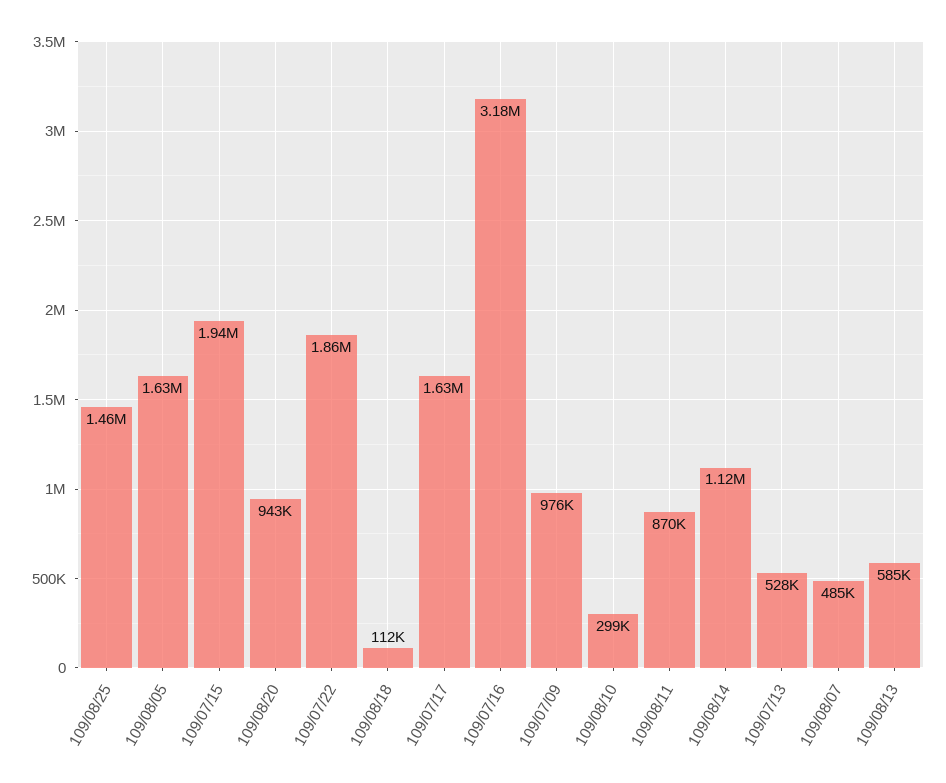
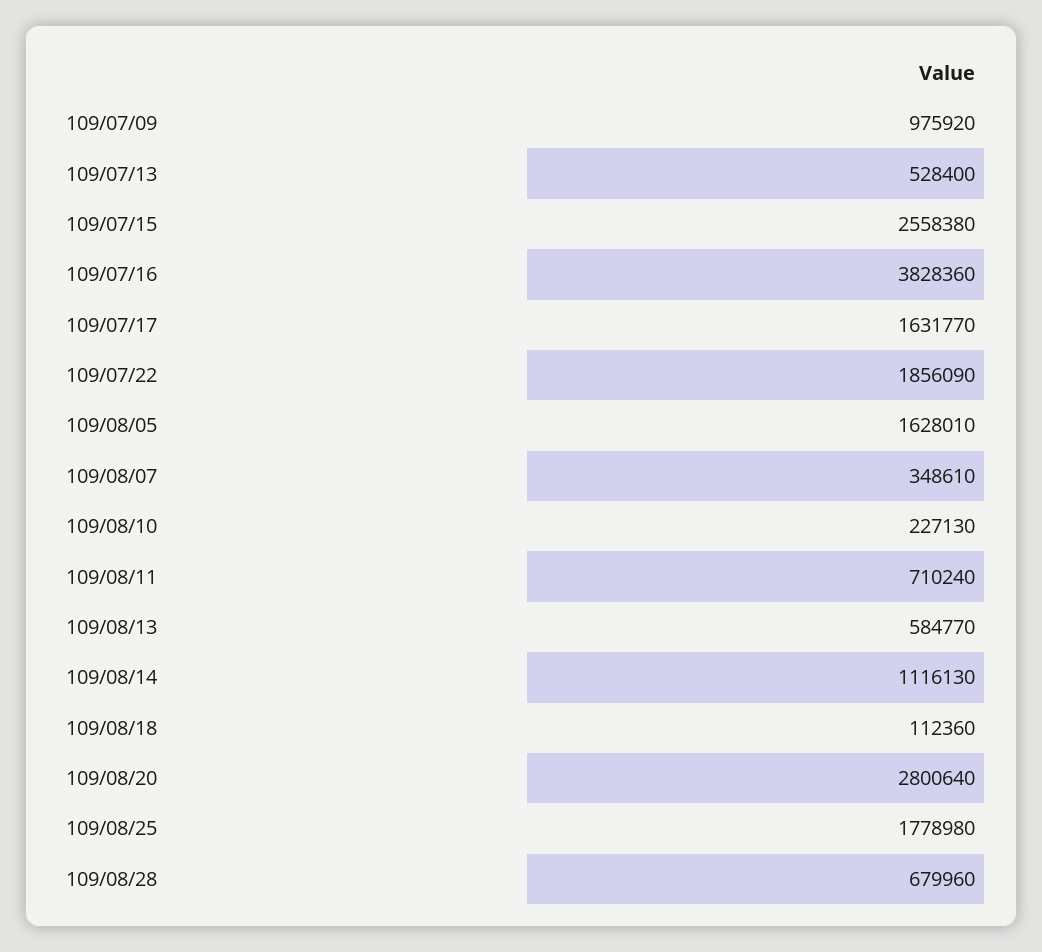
109/08/25: 1460000 -> 1778980
109/07/15: 1940000 -> 2558380
109/08/20: 943000 -> 2800640
109/07/16: 3180000 -> 3828360
109/08/10: 299000 -> 227130
109/08/11: 870000 -> 710240
109/08/07: 485000 -> 348610
109/08/28: none -> 679960

